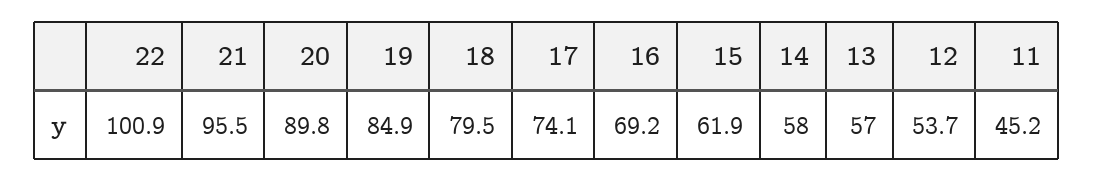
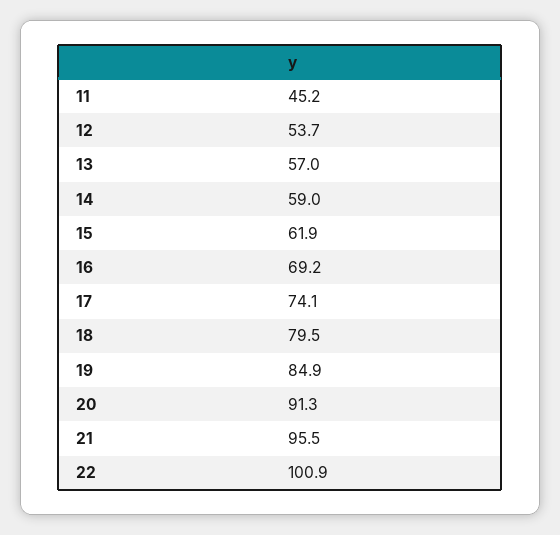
20: 89.8 -> 91.3
14: 58 -> 59

